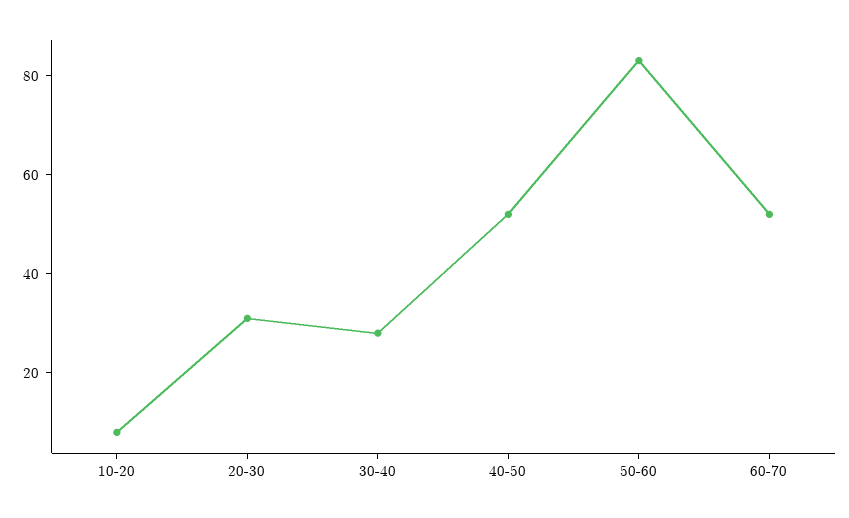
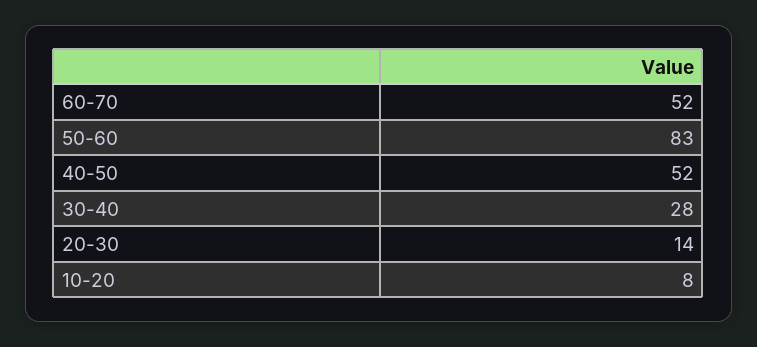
20-30: 30 -> 14

